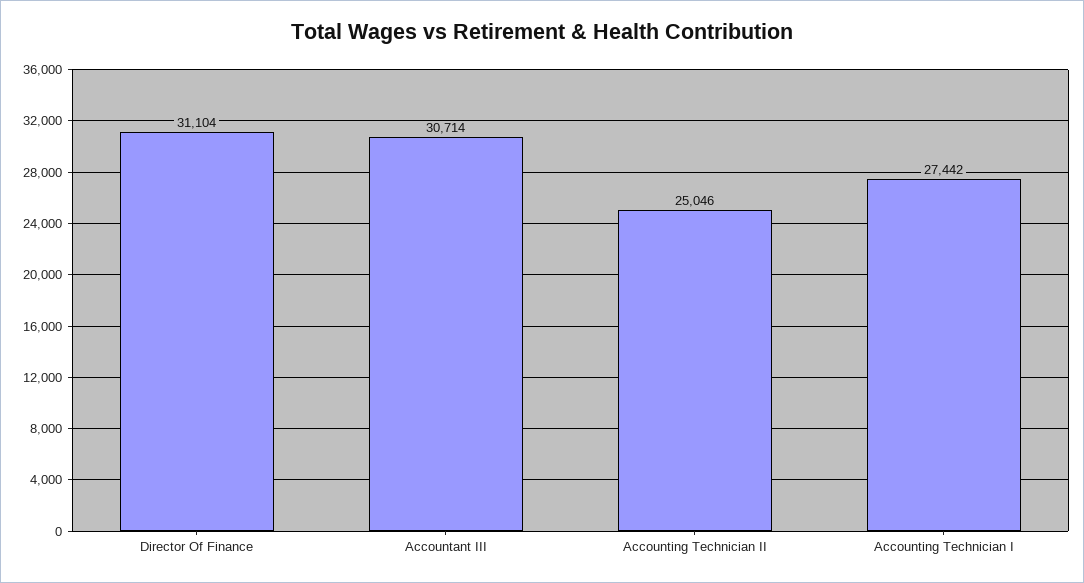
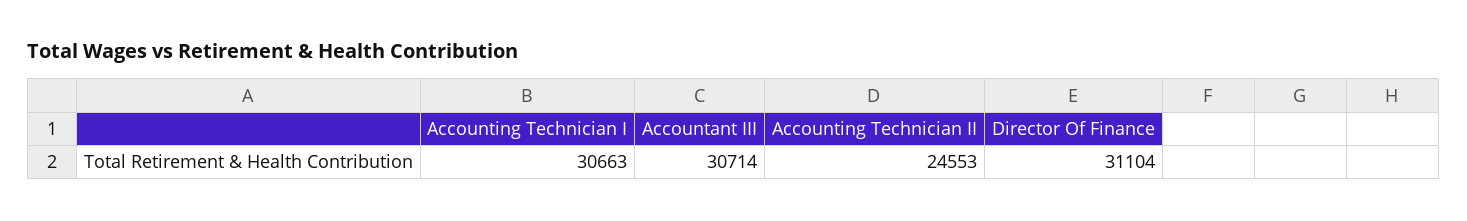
Accounting Technician II: 25046 -> 24553
Accounting Technician I: 27442 -> 30663

